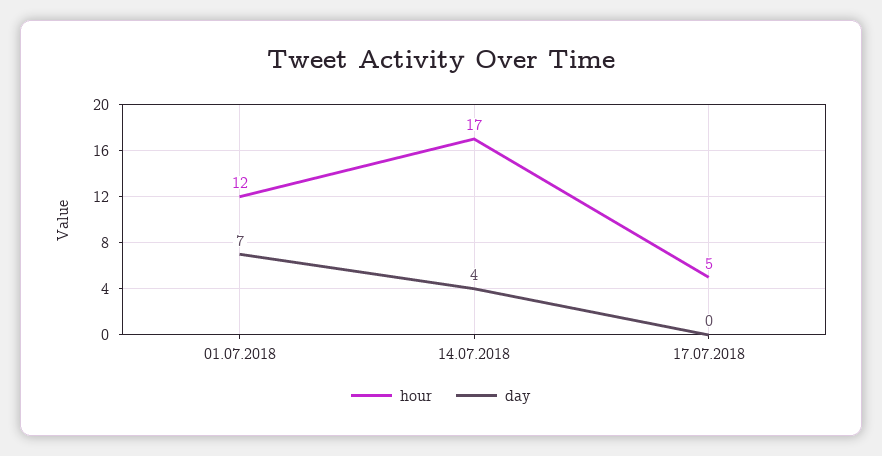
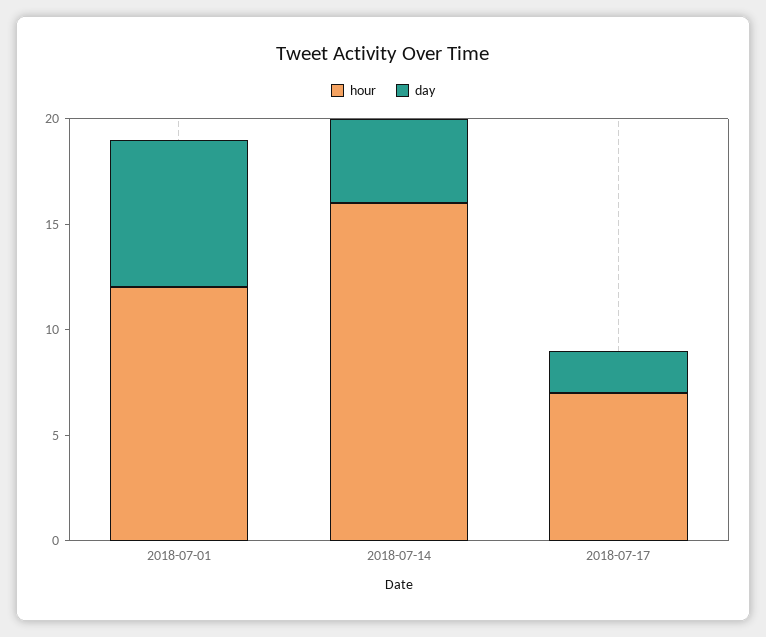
hour, 14.07.2018: 17 -> 16
hour, 17.07.2018: 5 -> 7
day, 17.07.2018: 0 -> 2

